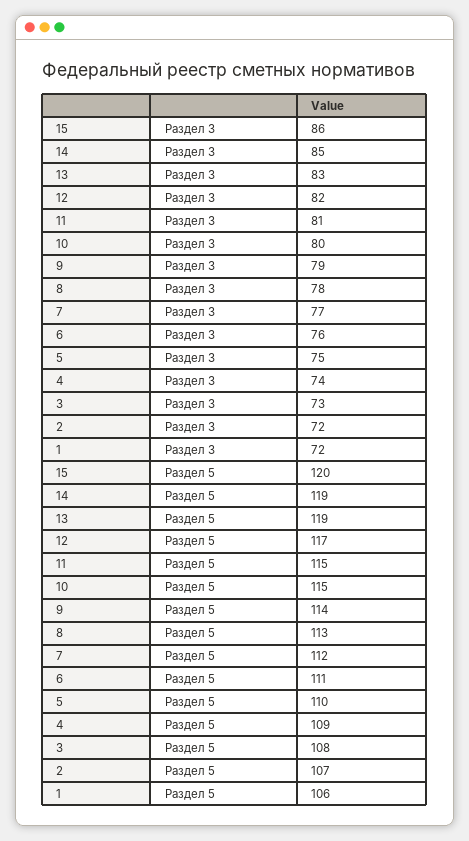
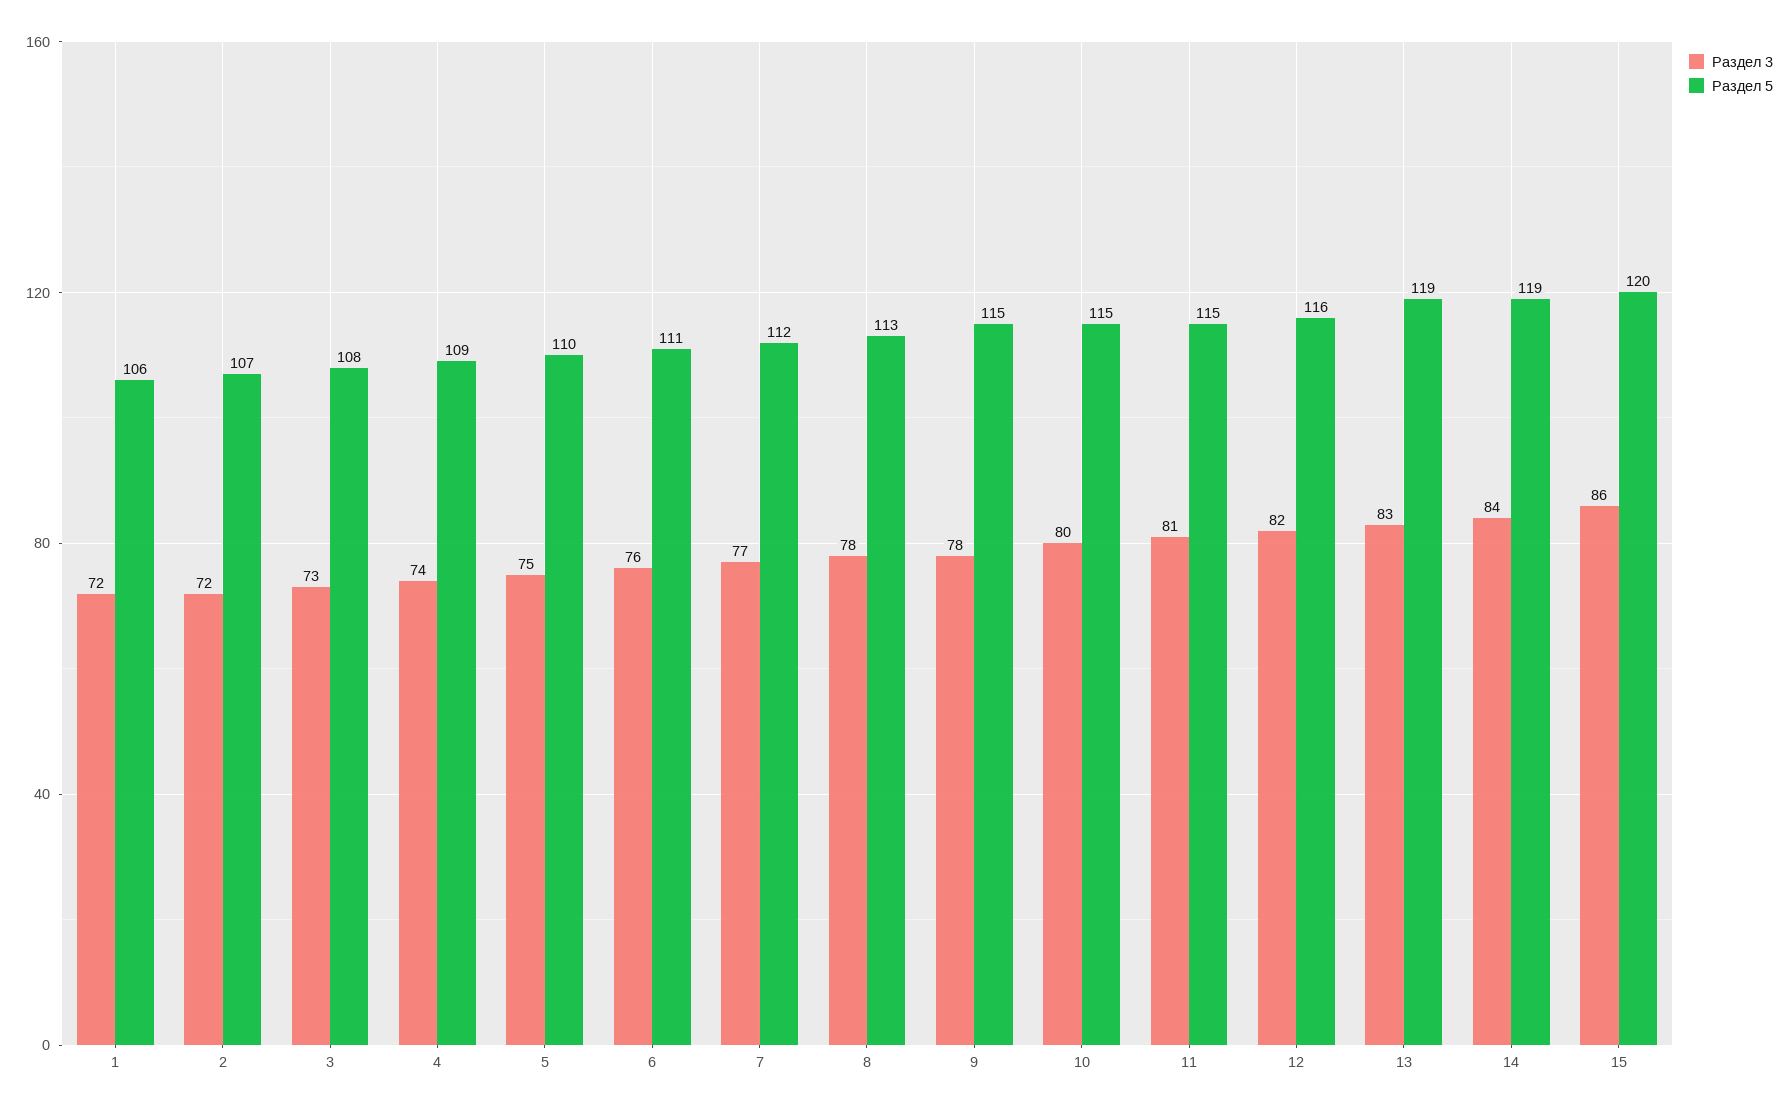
Раздел 3, 14: 85 -> 84
Раздел 3, 9: 79 -> 78
Раздел 5, 12: 117 -> 116
Раздел 5, 9: 114 -> 115

